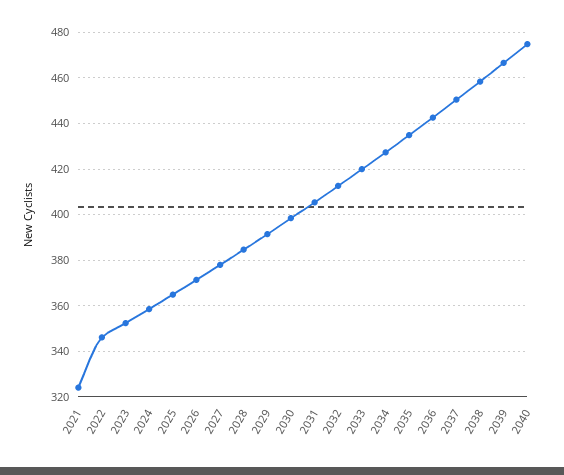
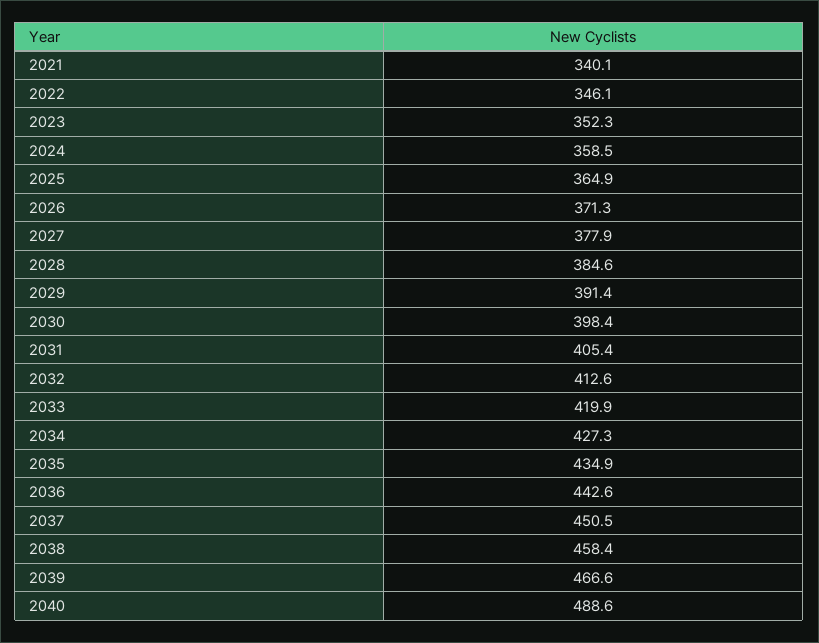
2021: 325 -> 340.1
2040: 475 -> 488.6

